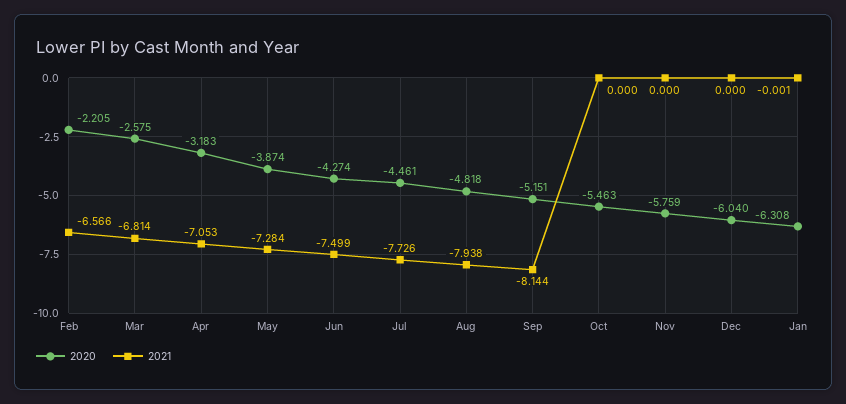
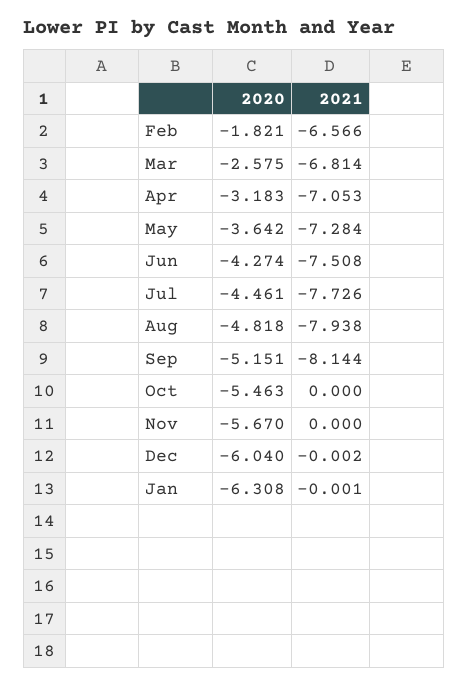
2020, Feb: -2.205 -> -1.821
2020, May: -3.874 -> -3.642
2021, Jun: -7.499 -> -7.508
2020, Nov: -5.759 -> -5.67
2021, Dec: 0 -> -0.002

